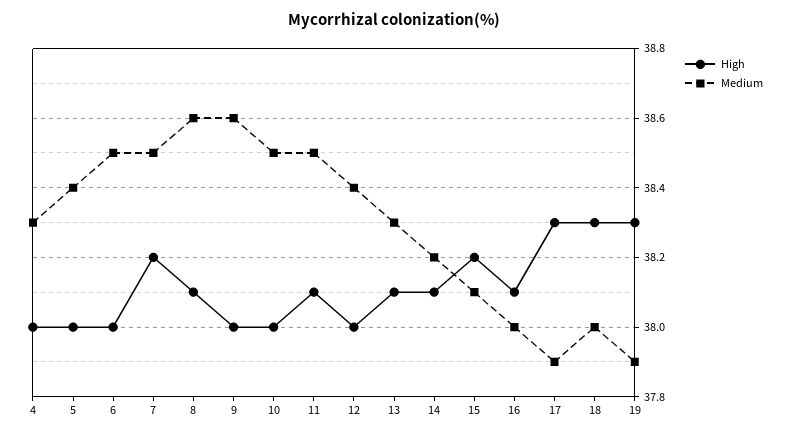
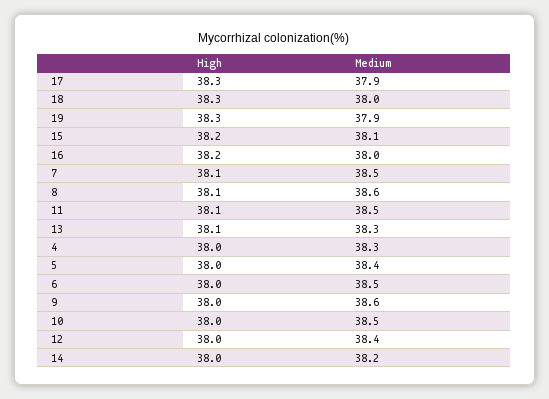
High, 7: 38.2 -> 38.1
High, 14: 38.1 -> 38
High, 16: 38.1 -> 38.2

